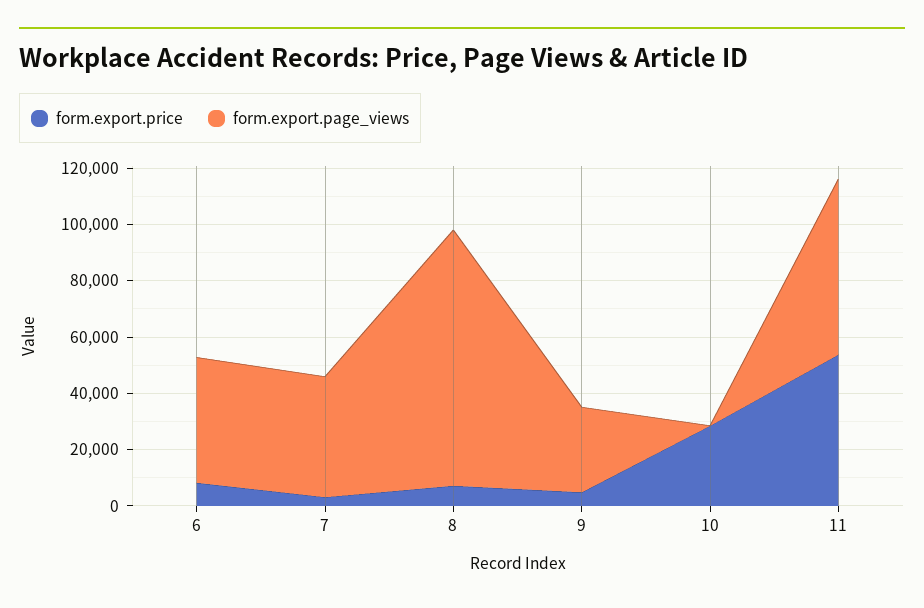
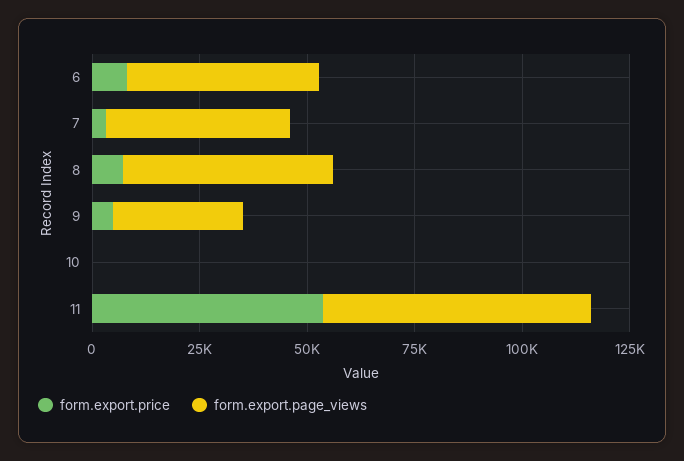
form.export.page_views, 8: 90000 -> 50000
form.export.price, 10: 30000 -> 0

